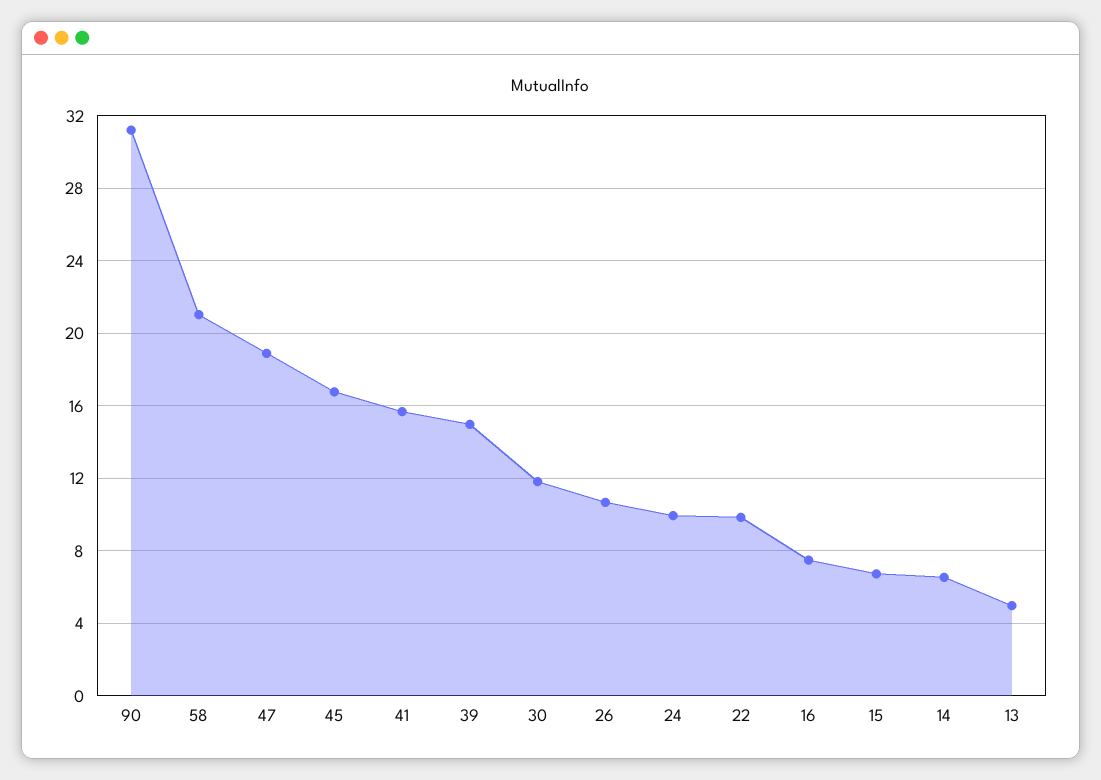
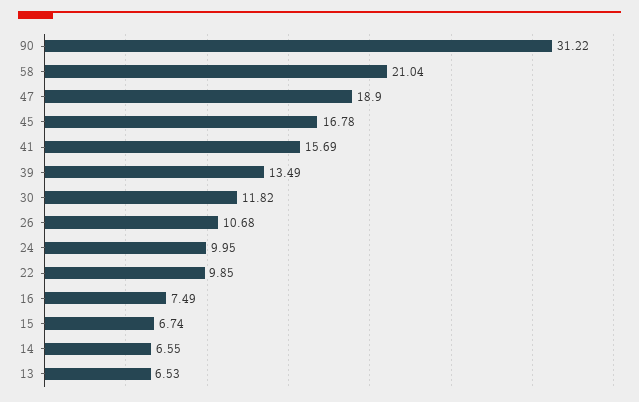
39: 15 -> 13.49
13: 5 -> 6.53

